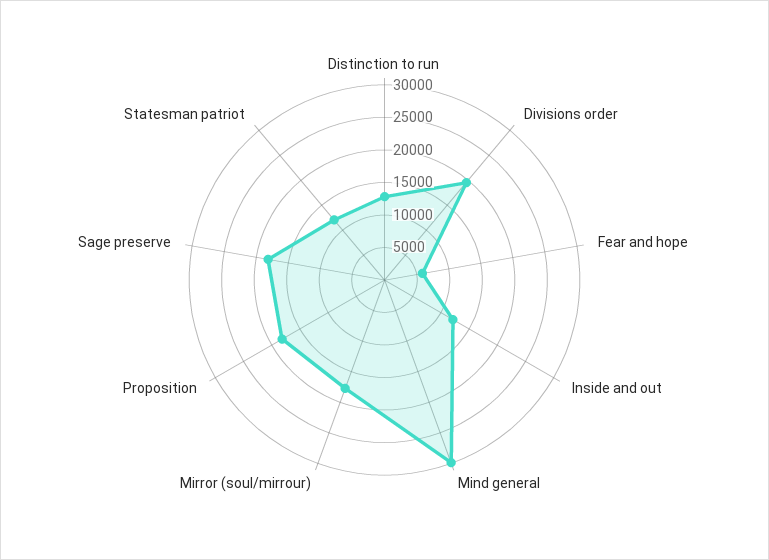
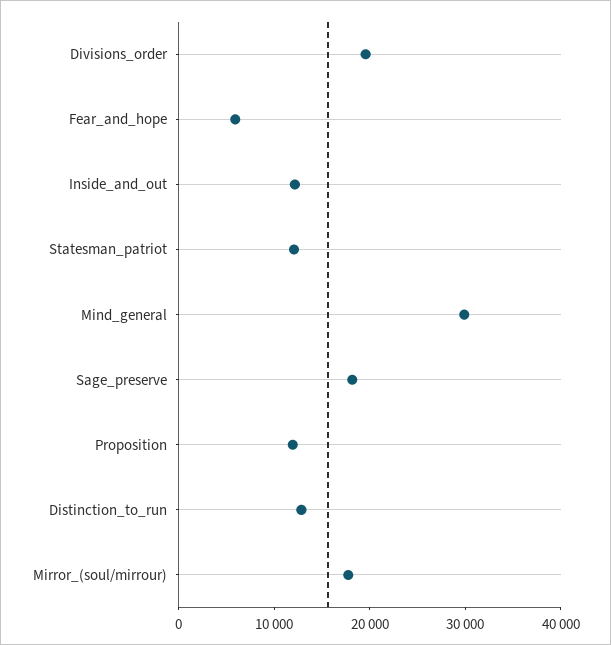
Proposition: 17500 -> 12000

